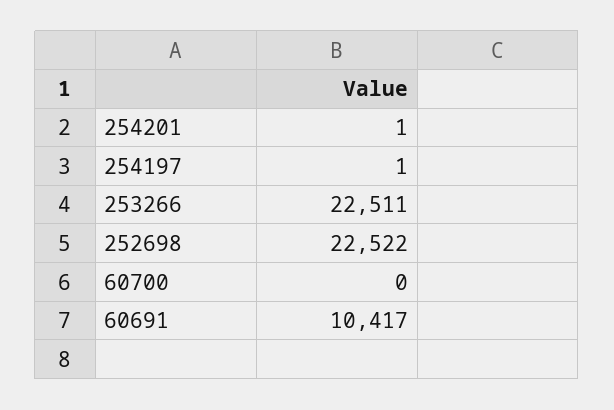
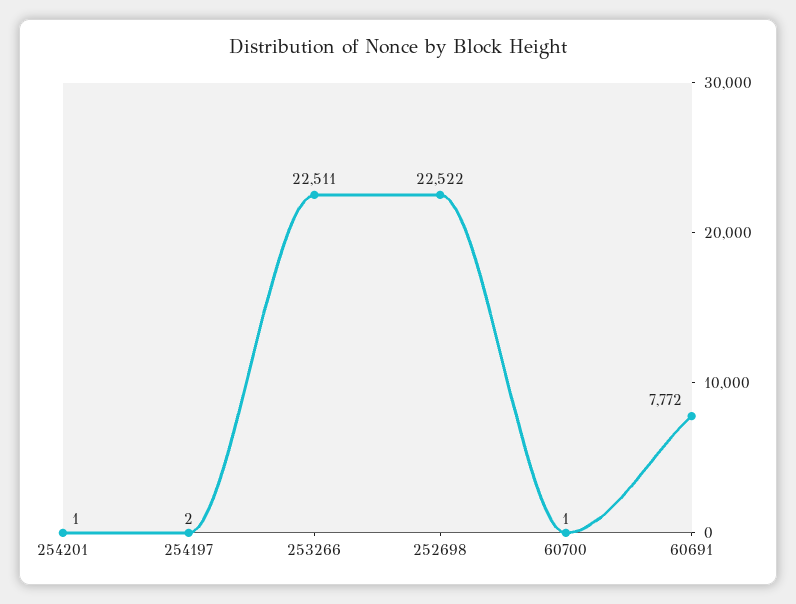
254197: 1 -> 2
60700: 0 -> 1
60691: 10417 -> 7772

